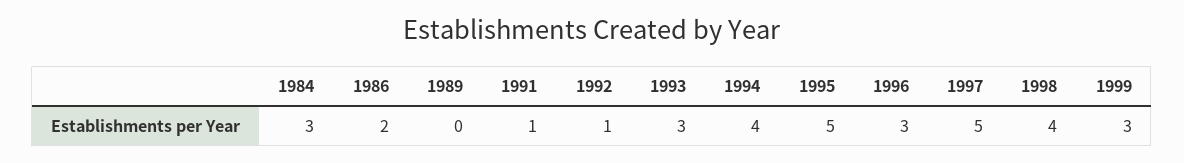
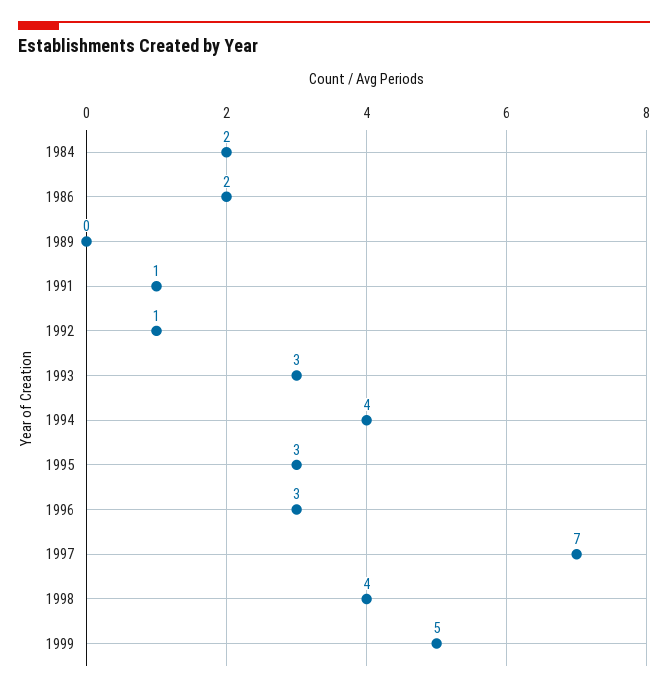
1984: 3 -> 2
1995: 5 -> 3
1997: 5 -> 7
1999: 3 -> 5

